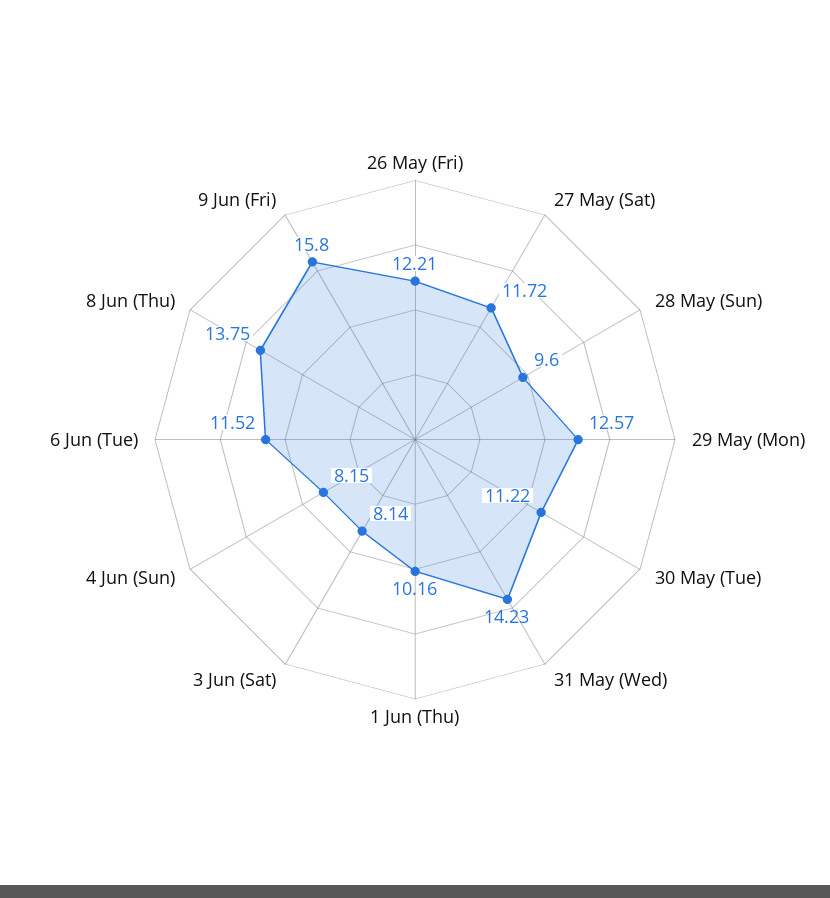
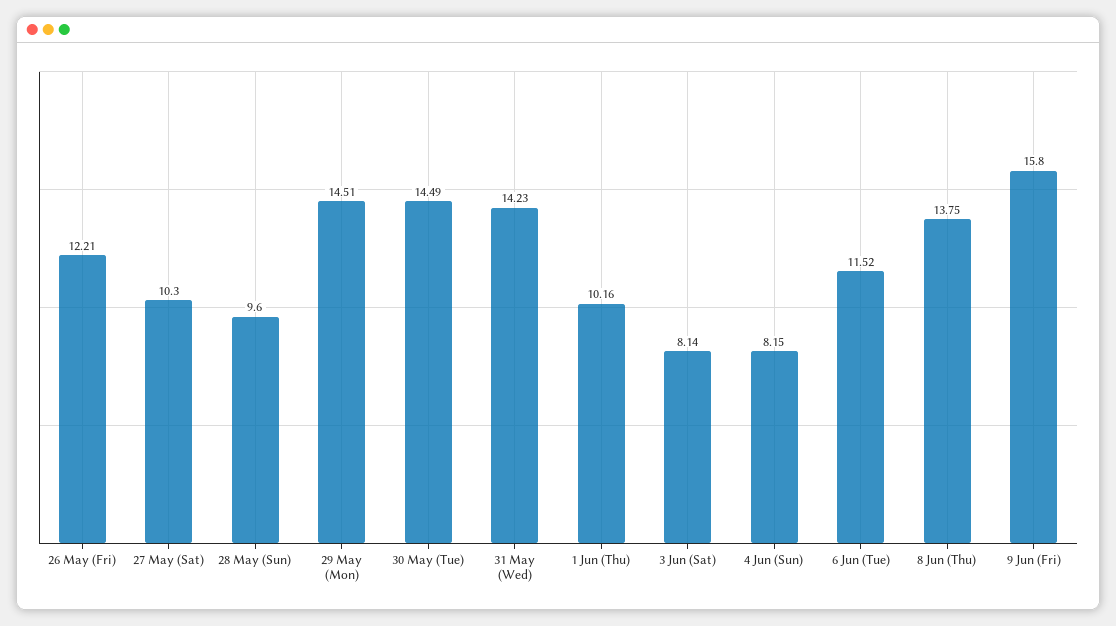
27 May (Sat): 11.72 -> 10.3
29 May (Mon): 12.57 -> 14.51
30 May (Tue): 11.22 -> 14.49

